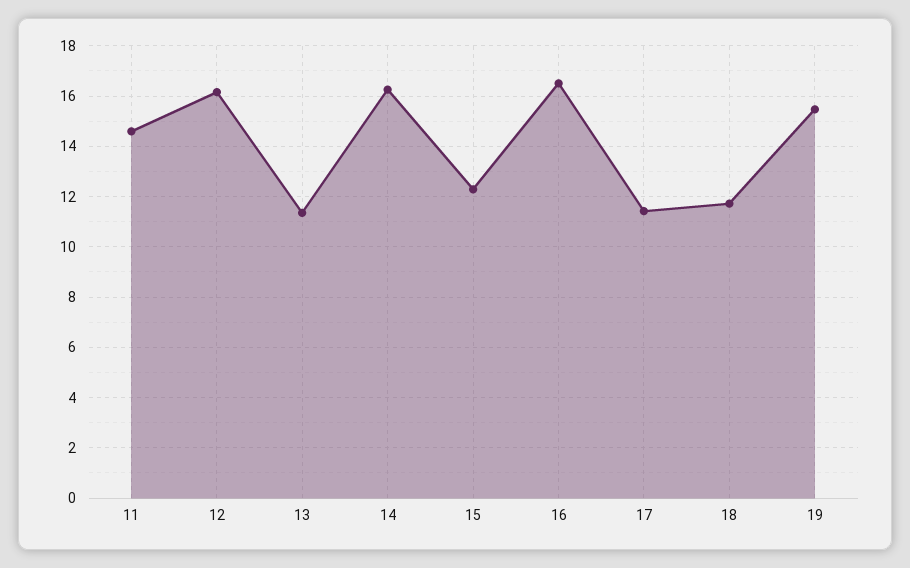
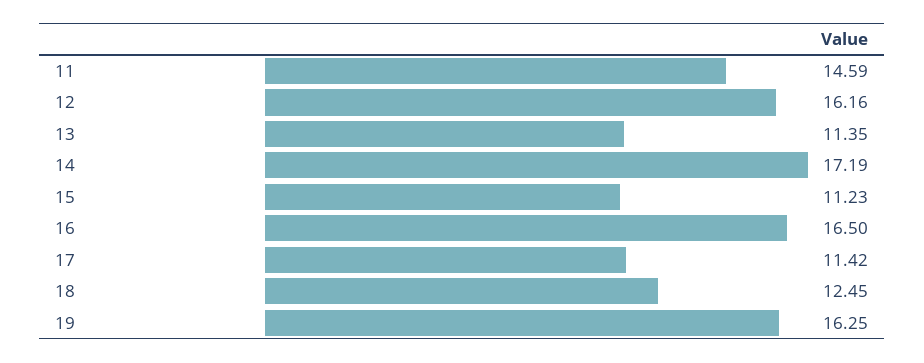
14: 16.25 -> 17.19
15: 12.25 -> 11.23
18: 11.75 -> 12.45
19: 15.5 -> 16.25

